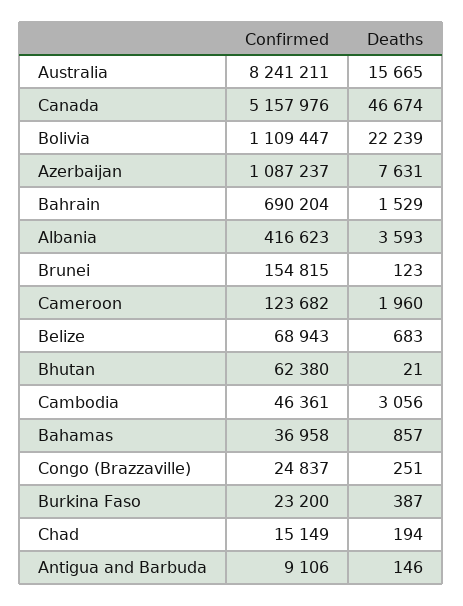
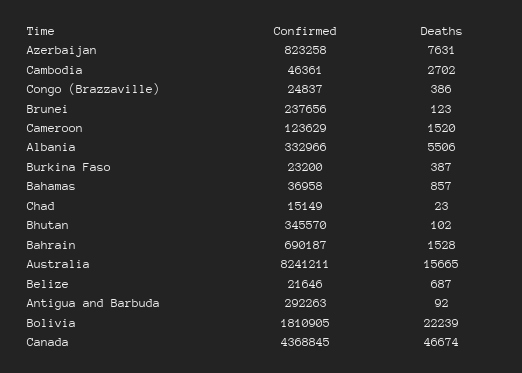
Confirmed, Canada: 5157976 -> 4368845
Confirmed, Bolivia: 1109447 -> 1810905
Confirmed, Azerbaijan: 1087237 -> 823258
Confirmed, Bahrain: 690204 -> 690187
Deaths, Bahrain: 1529 -> 1528
Confirmed, Albania: 416623 -> 332966
Deaths, Albania: 3593 -> 5506
Confirmed, Brunei: 154815 -> 237656
Confirmed, Cameroon: 123682 -> 123629
Deaths, Cameroon: 1960 -> 1520
Confirmed, Belize: 68943 -> 21646
Deaths, Belize: 683 -> 687
Confirmed, Bhutan: 62380 -> 345570
Deaths, Bhutan: 21 -> 102
Deaths, Cambodia: 3056 -> 2702
Deaths, Congo (Brazzaville): 251 -> 386
Deaths, Chad: 194 -> 23
Confirmed, Antigua and Barbuda: 9106 -> 292263
Deaths, Antigua and Barbuda: 146 -> 92

